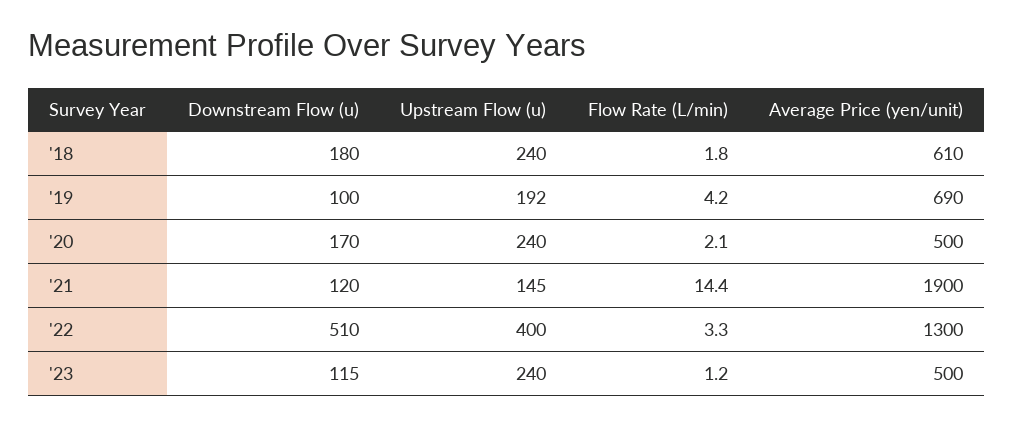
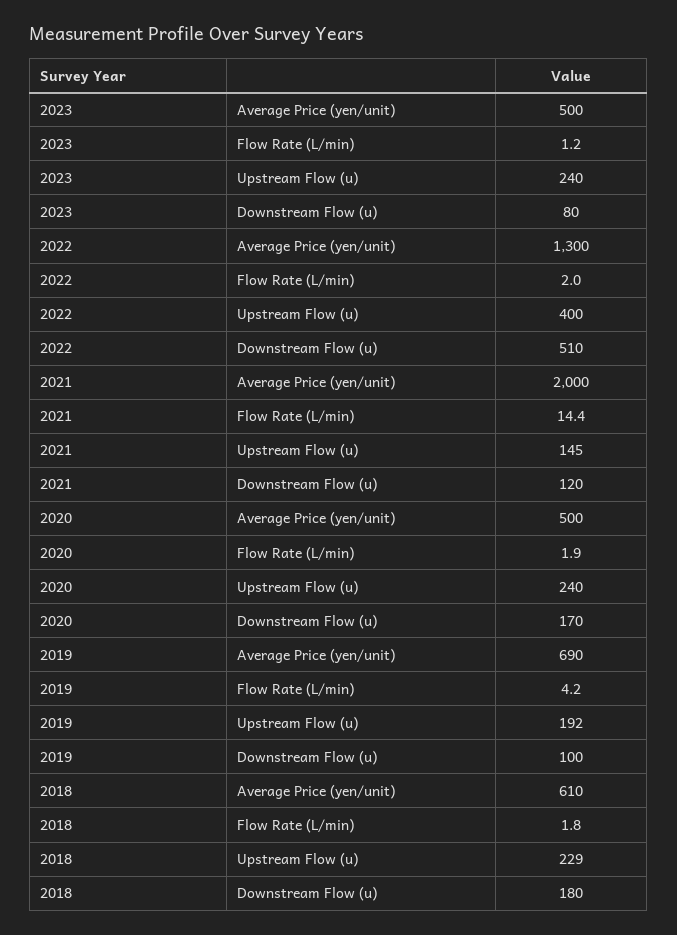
Upstream Flow (u), '18: 240 -> 229
Flow Rate (L/min), '20: 2.1 -> 1.9
Average Price (yen/unit), '21: 1900 -> 2000
Flow Rate (L/min), '22: 3.3 -> 2
Downstream Flow (u), '23: 115 -> 80

